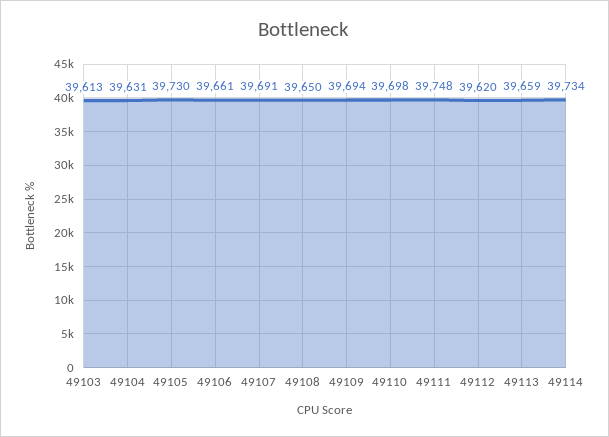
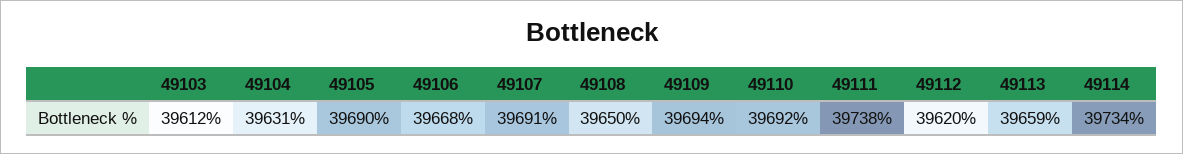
49103: 39613 -> 39612
49105: 39730 -> 39690
49106: 39661 -> 39668
49110: 39698 -> 39692
49111: 39748 -> 39738

